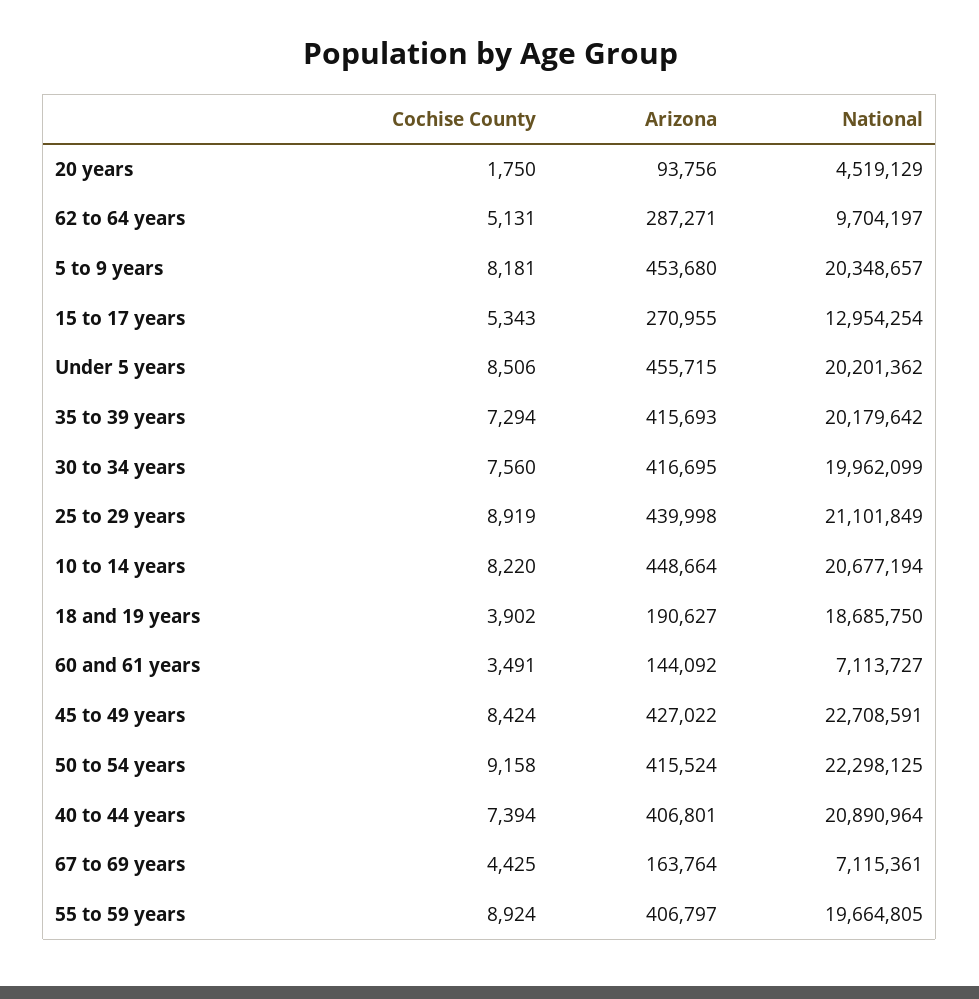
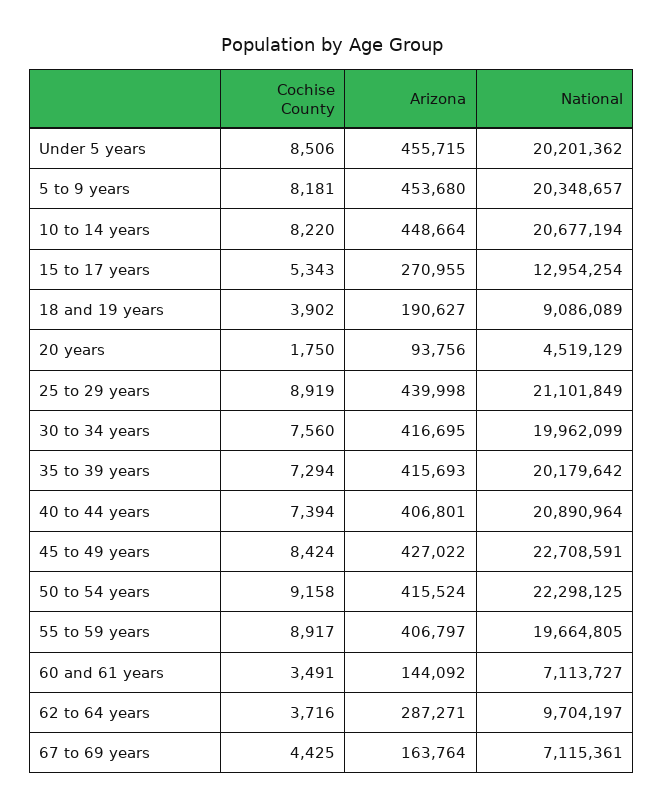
Cochise County, 62 to 64 years: 5131 -> 3716
National, 18 and 19 years: 18685750 -> 9086089
Cochise County, 55 to 59 years: 8924 -> 8917

